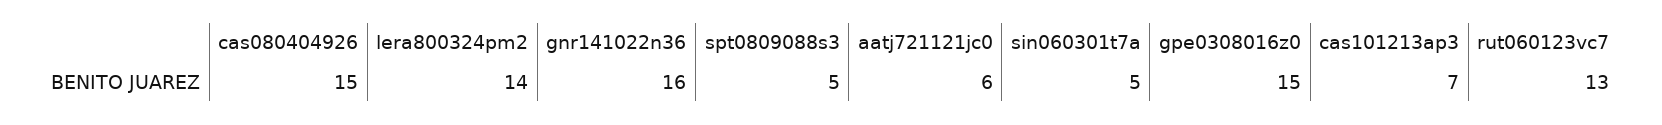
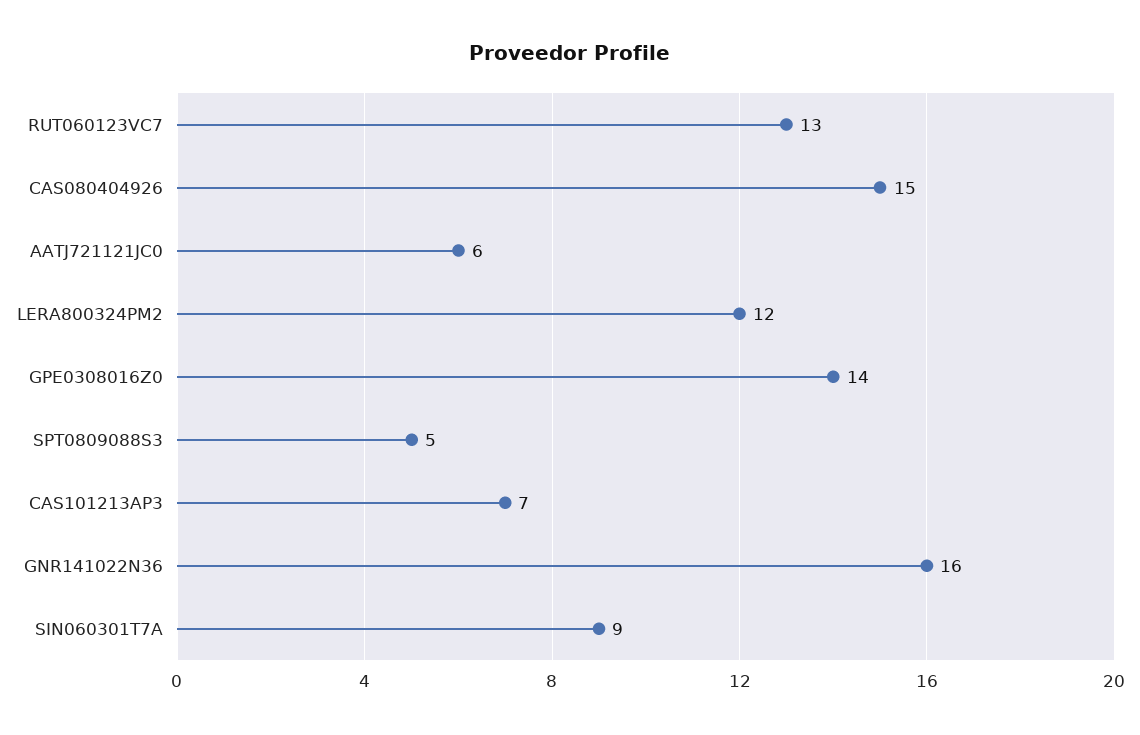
lera800324pm2: 14 -> 12
sin060301t7a: 5 -> 9
gpe0308016z0: 15 -> 14

